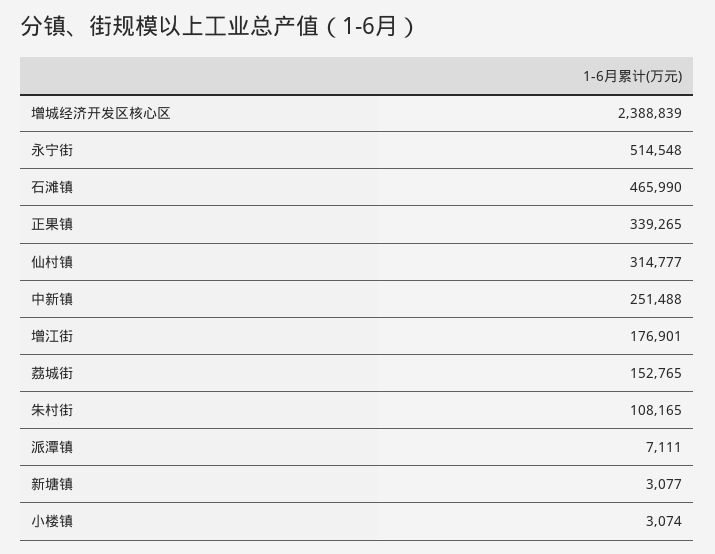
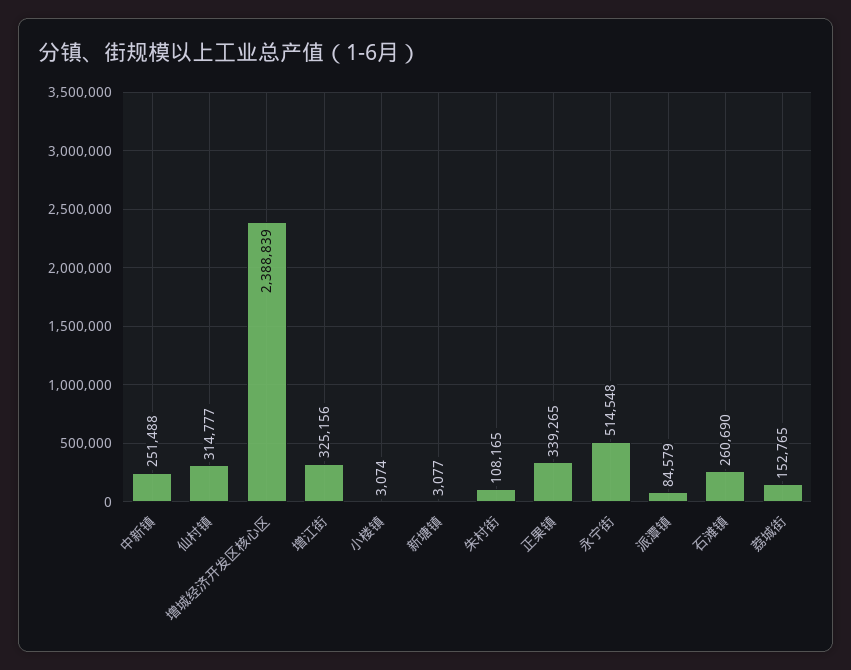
石滩镇: 465990 -> 260690
增江街: 176901 -> 325156
派潭镇: 7111 -> 84579

